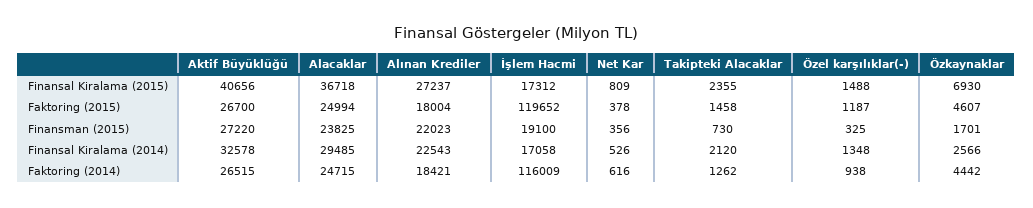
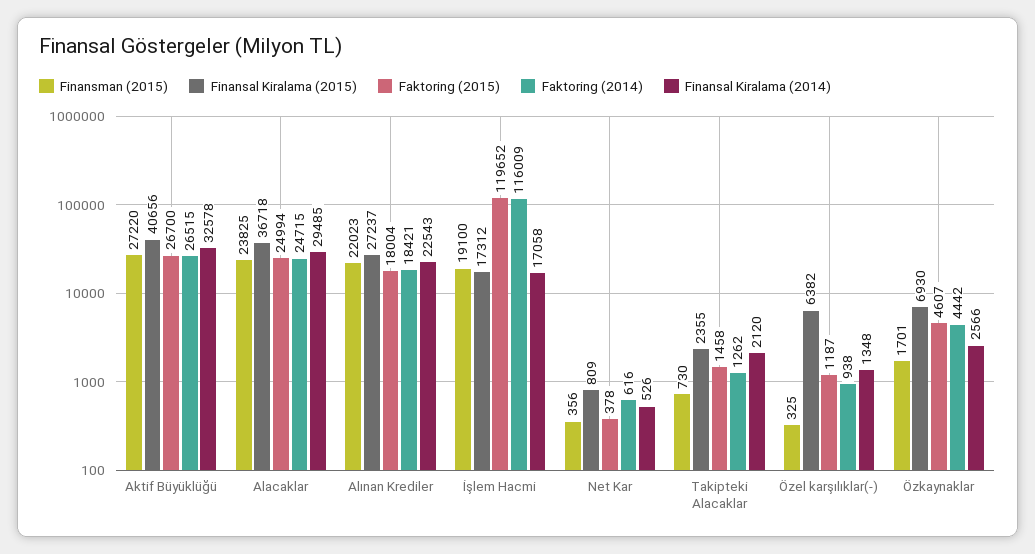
Finansal Kiralama (2015), Özel karşılıklar(-): 1488 -> 6382

